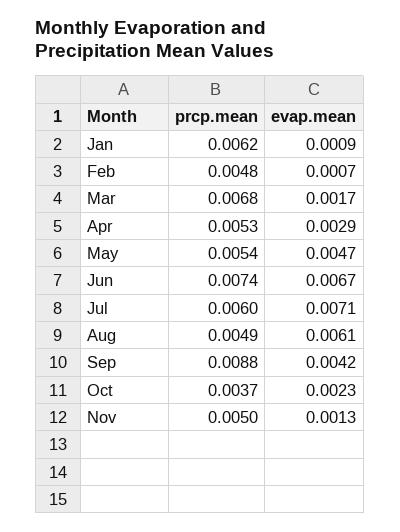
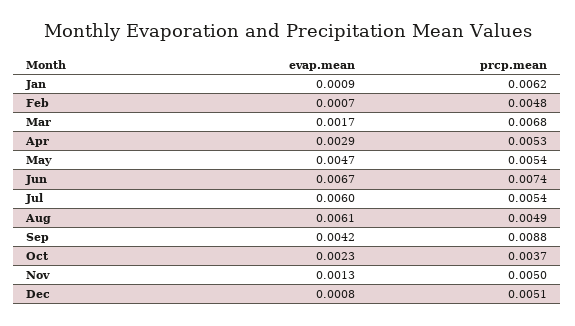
prcp.mean, Jul: 0.006 -> 0.0054
evap.mean, Jul: 0.0071 -> 0.006
evap.mean, Dec: none -> 0.0008
prcp.mean, Dec: none -> 0.0051

